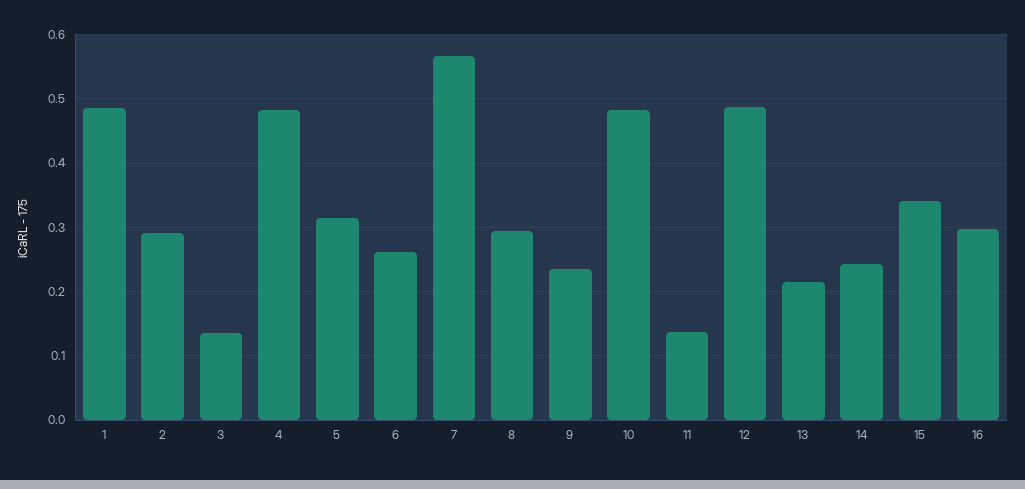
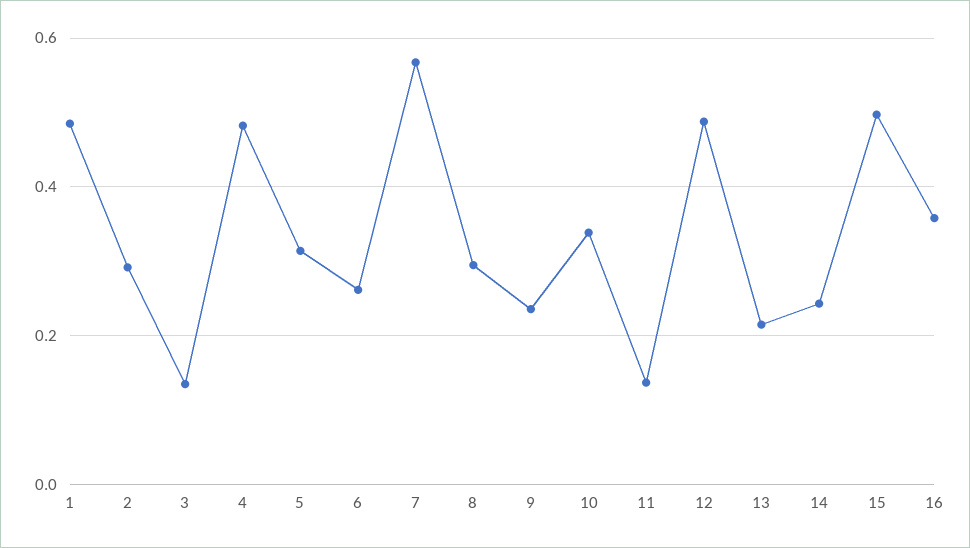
10: 0.48 -> 0.34
15: 0.34 -> 0.5
16: 0.3 -> 0.36

